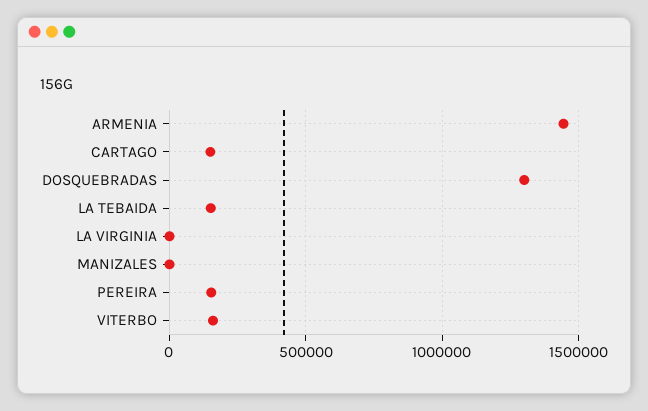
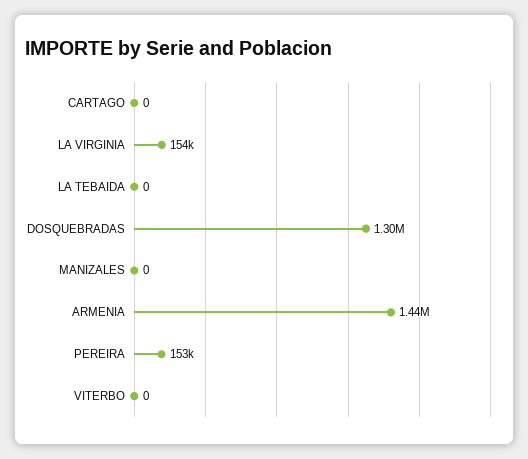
CARTAGO: 150000 -> 0
LA TEBAIDA: 150000 -> 0
LA VIRGINIA: 0 -> 154000
VITERBO: 150000 -> 0

